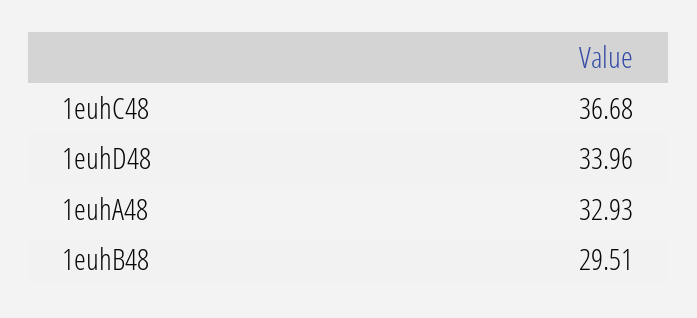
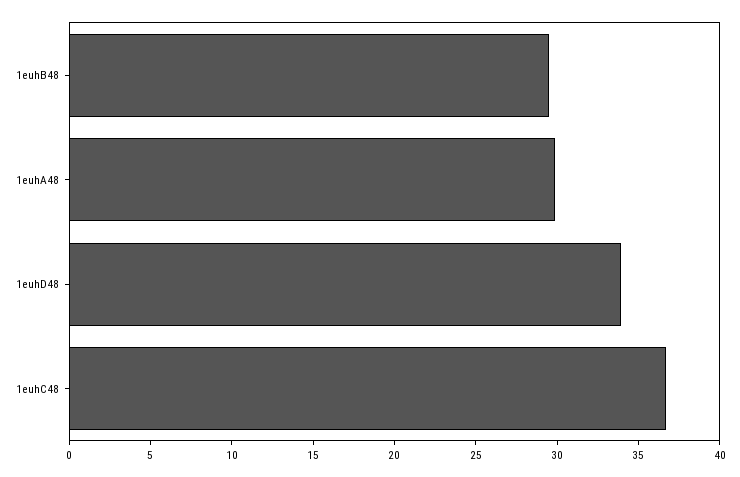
1euhA48: 32.93 -> 30

